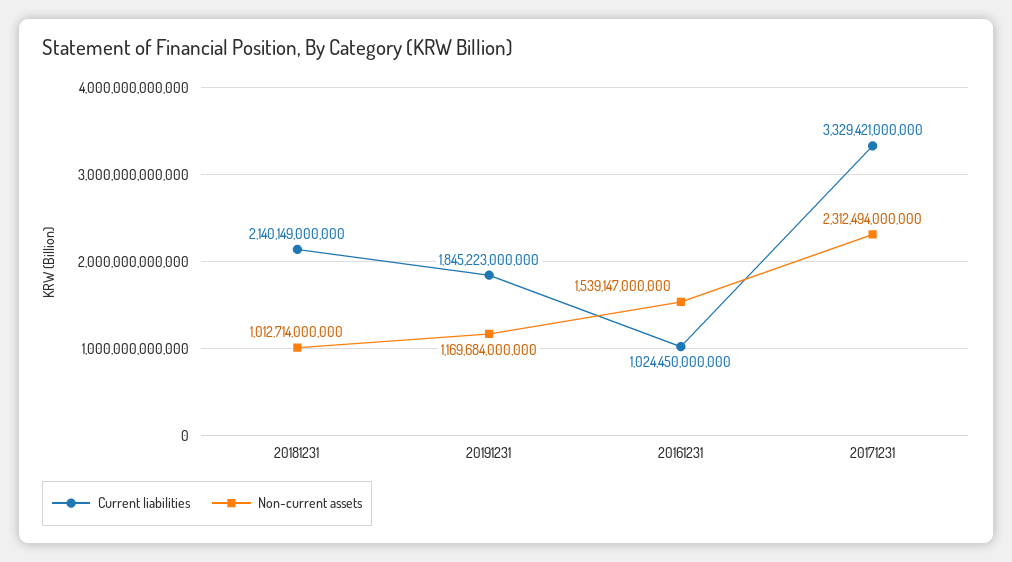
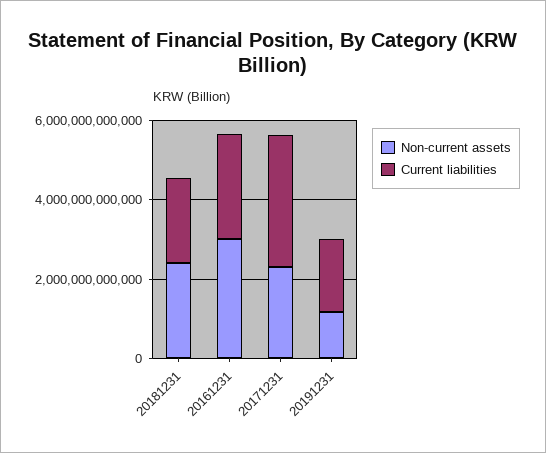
Non-current assets, 20181231: 1012714000000 -> 2500000000000
Current liabilities, 20161231: 1024450000000 -> 2500000000000
Non-current assets, 20161231: 1539147000000 -> 3000000000000

